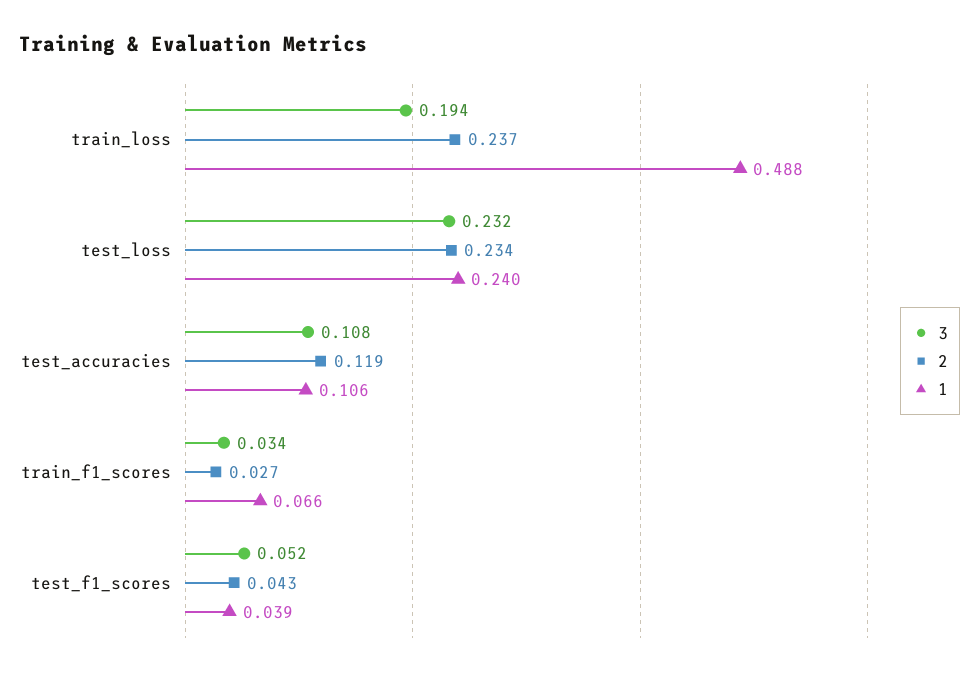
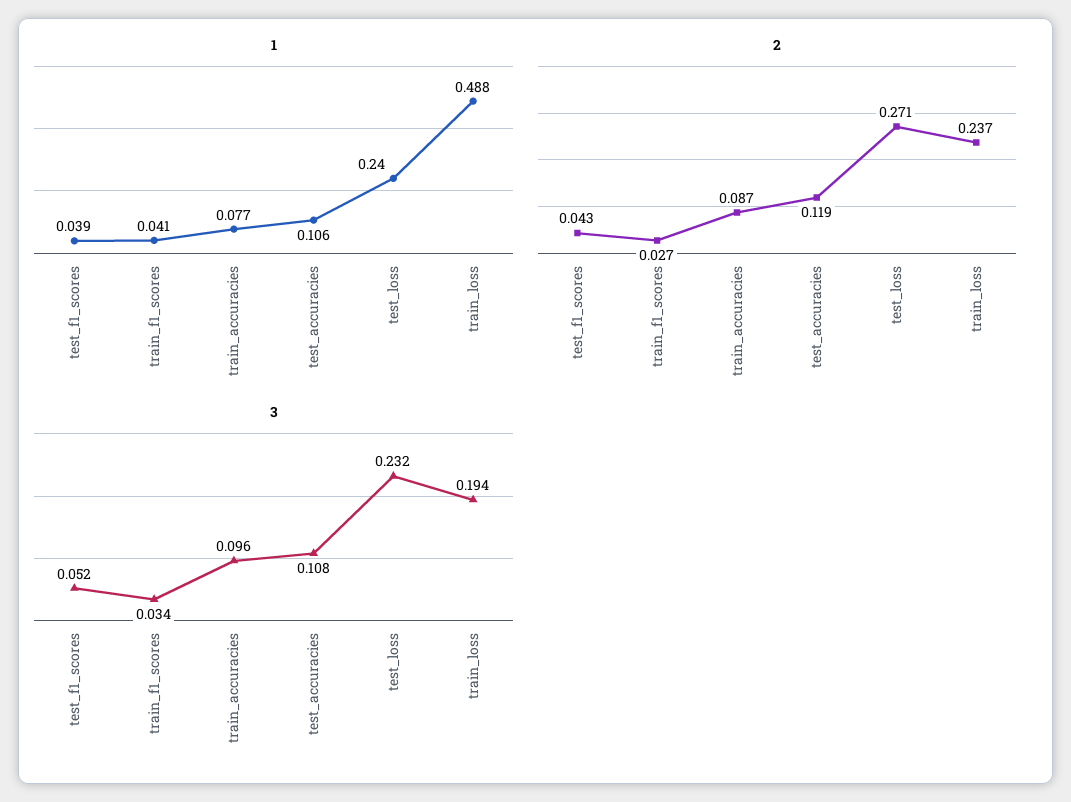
2, test_loss: 0.234 -> 0.271
1, train_f1_scores: 0.066 -> 0.041
1, train_accuracies: none -> 0.077
2, train_accuracies: none -> 0.087
3, train_accuracies: none -> 0.096

